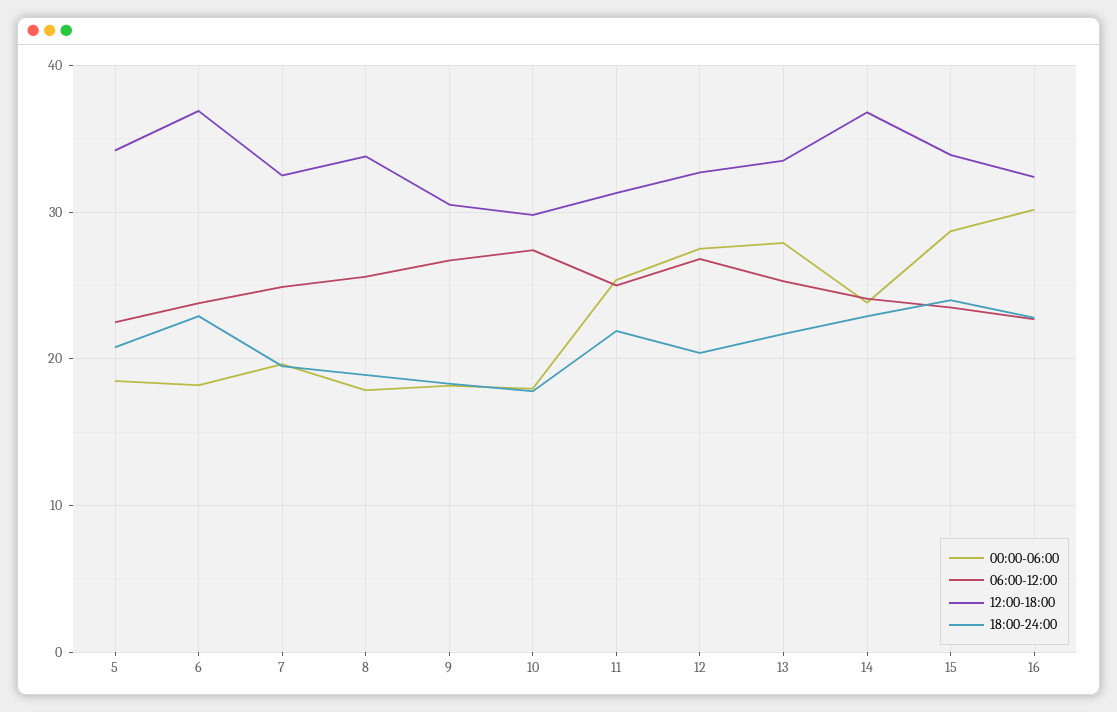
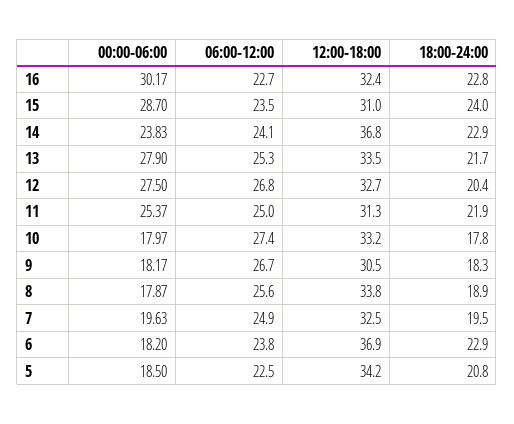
12:00-18:00, 10: 30 -> 33.2
12:00-18:00, 15: 34 -> 31

